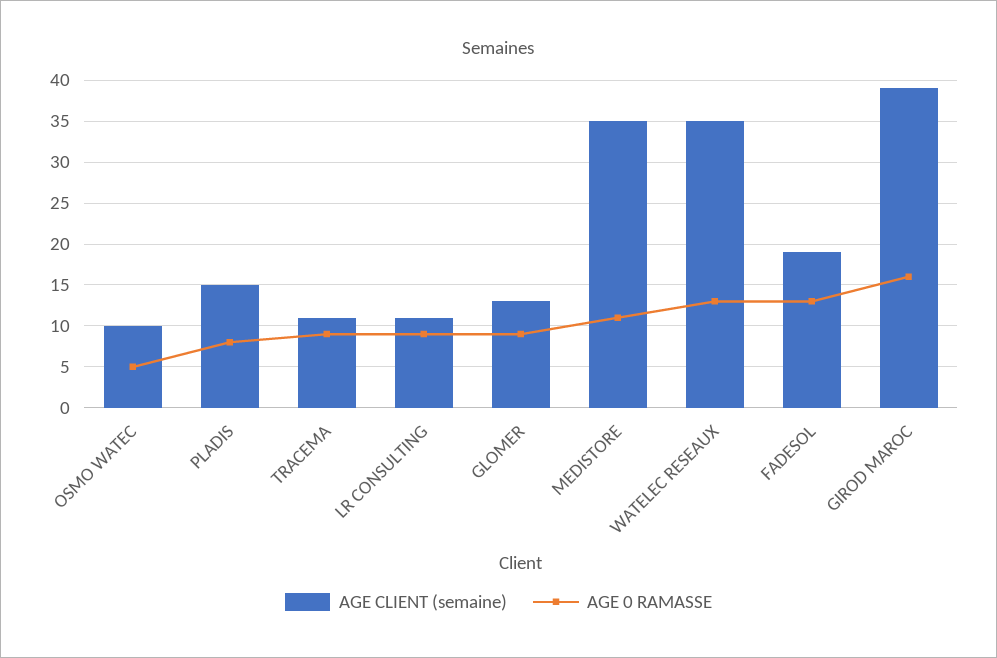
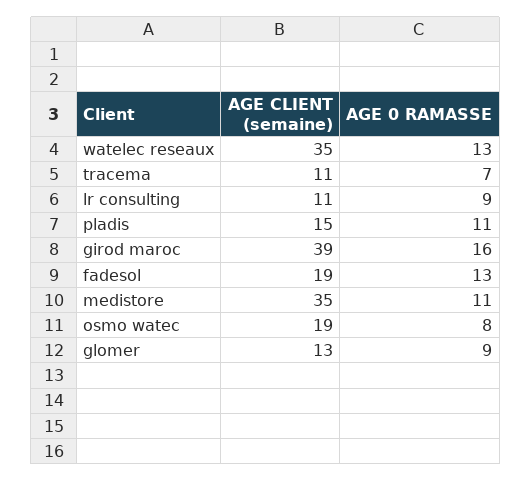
AGE CLIENT (semaine), OSMO WATEC: 10 -> 19
AGE 0 RAMASSE, OSMO WATEC: 5 -> 8
AGE 0 RAMASSE, PLADIS: 8 -> 11
AGE 0 RAMASSE, TRACEMA: 9 -> 7

